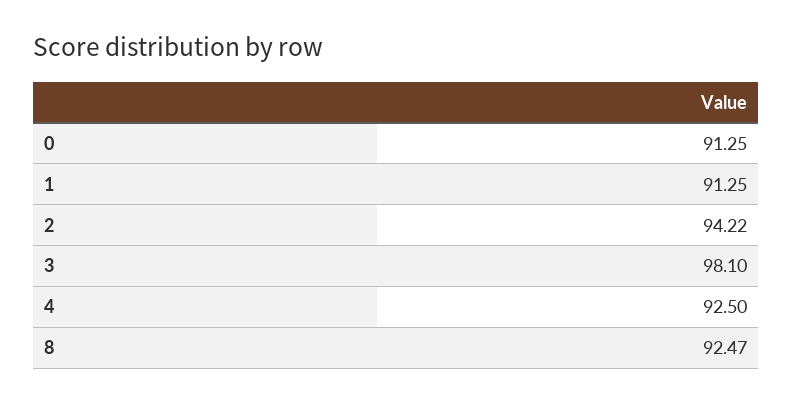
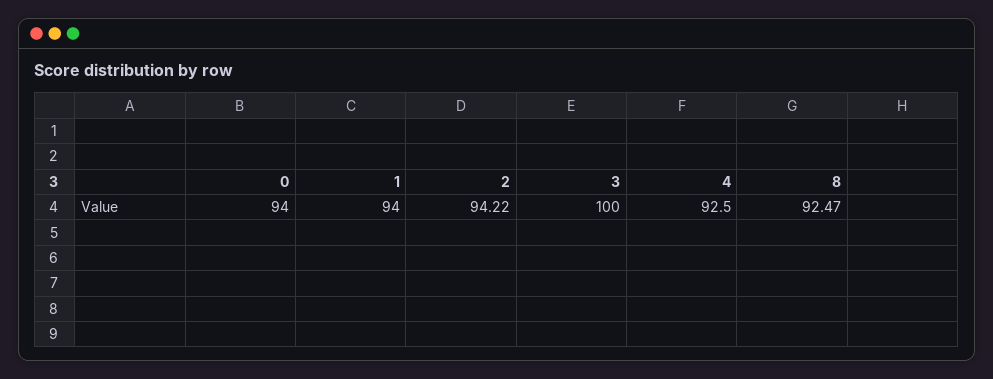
0: 91.25 -> 94
1: 91.25 -> 94
3: 98.1 -> 100

